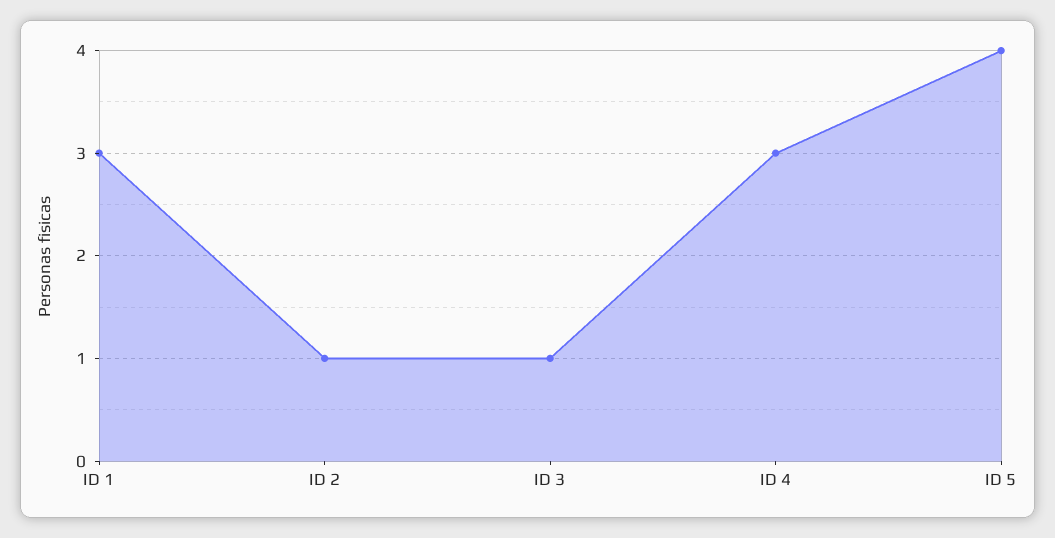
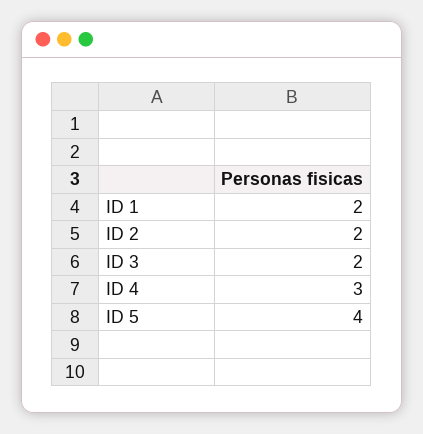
ID 1: 3 -> 2
ID 2: 1 -> 2
ID 3: 1 -> 2

